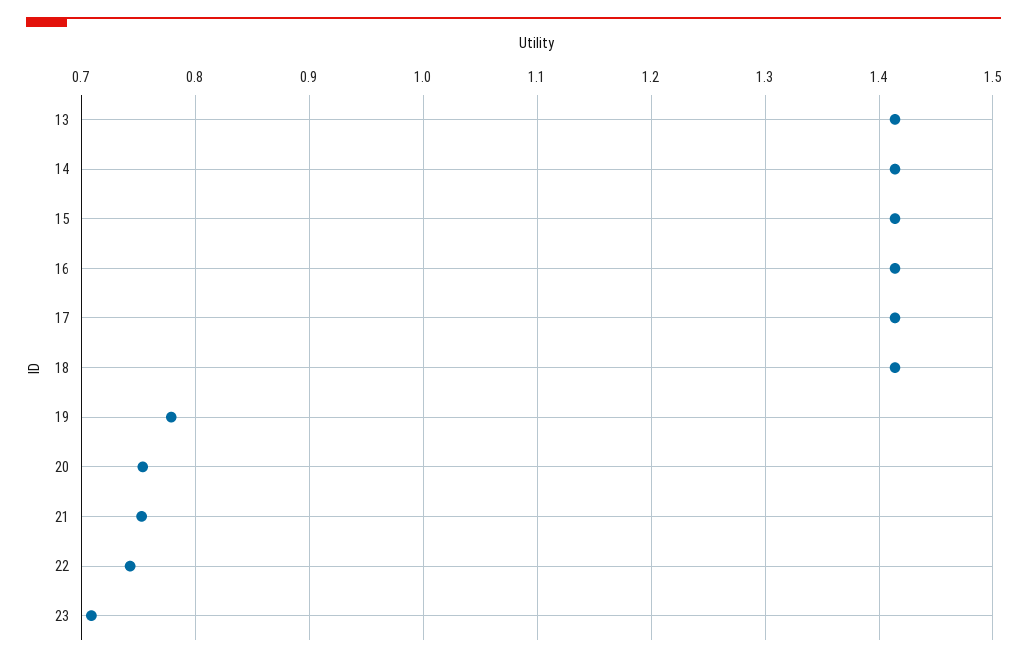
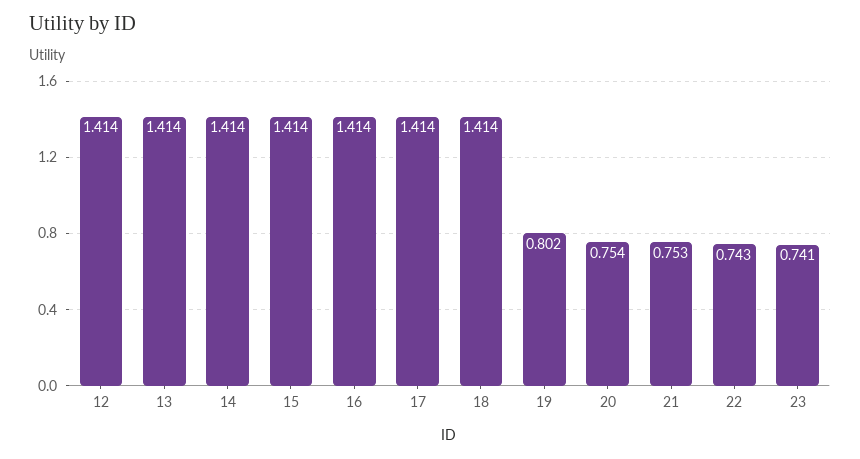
19: 0.78 -> 0.802
23: 0.71 -> 0.741
12: none -> 1.414

